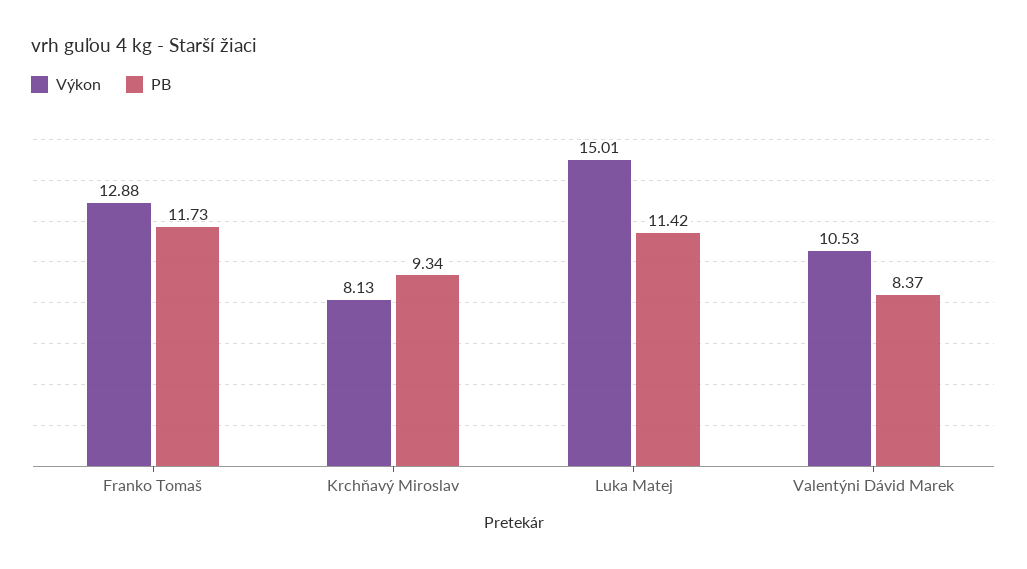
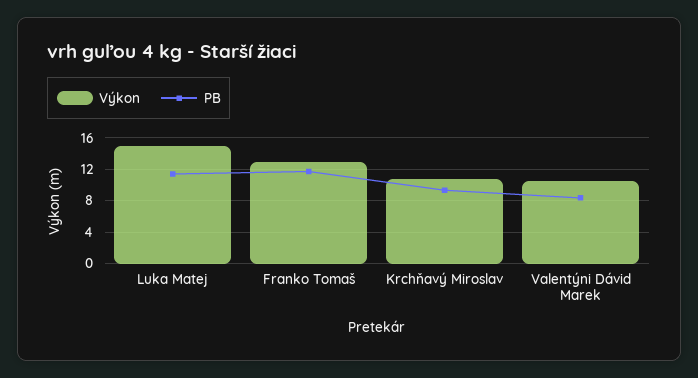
Výkon, Krchňavý Miroslav: 8.13 -> 11

